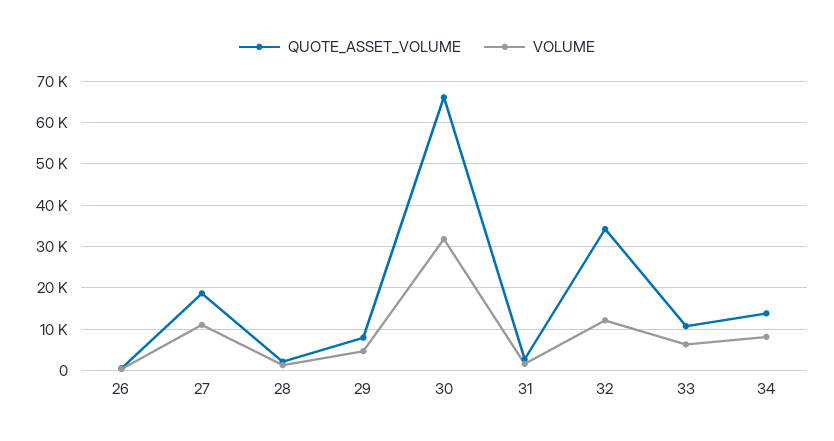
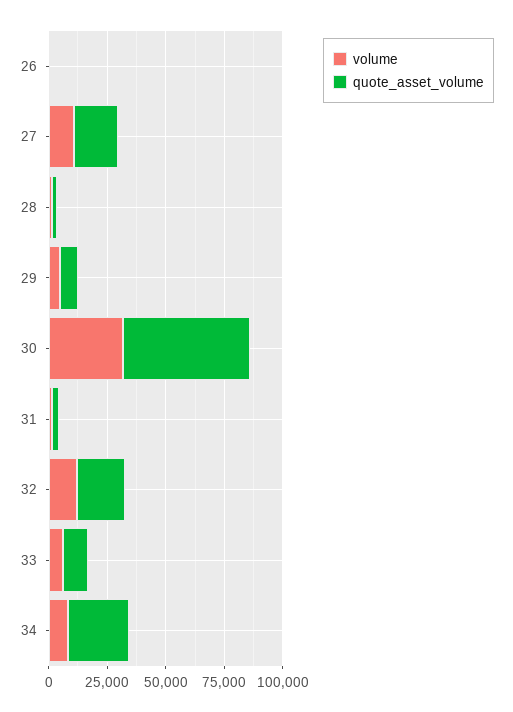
QUOTE_ASSET_VOLUME, 30: 66000 -> 55000
QUOTE_ASSET_VOLUME, 32: 34000 -> 20000
QUOTE_ASSET_VOLUME, 34: 14000 -> 25000

